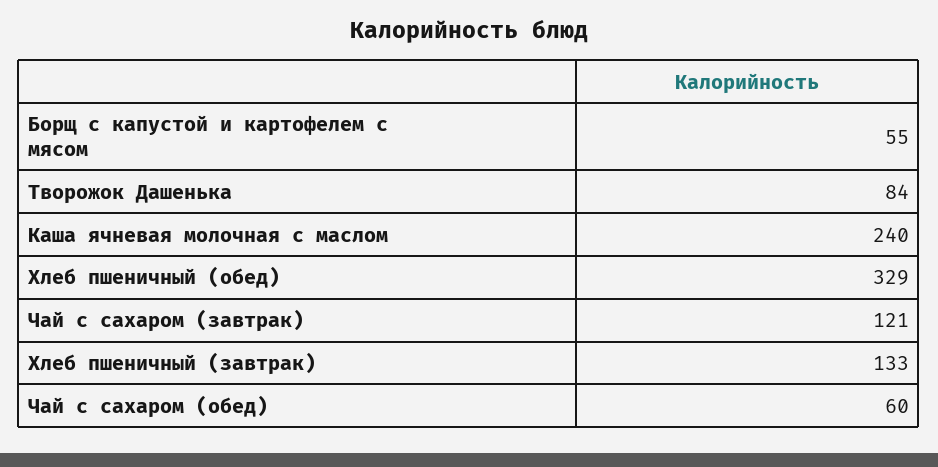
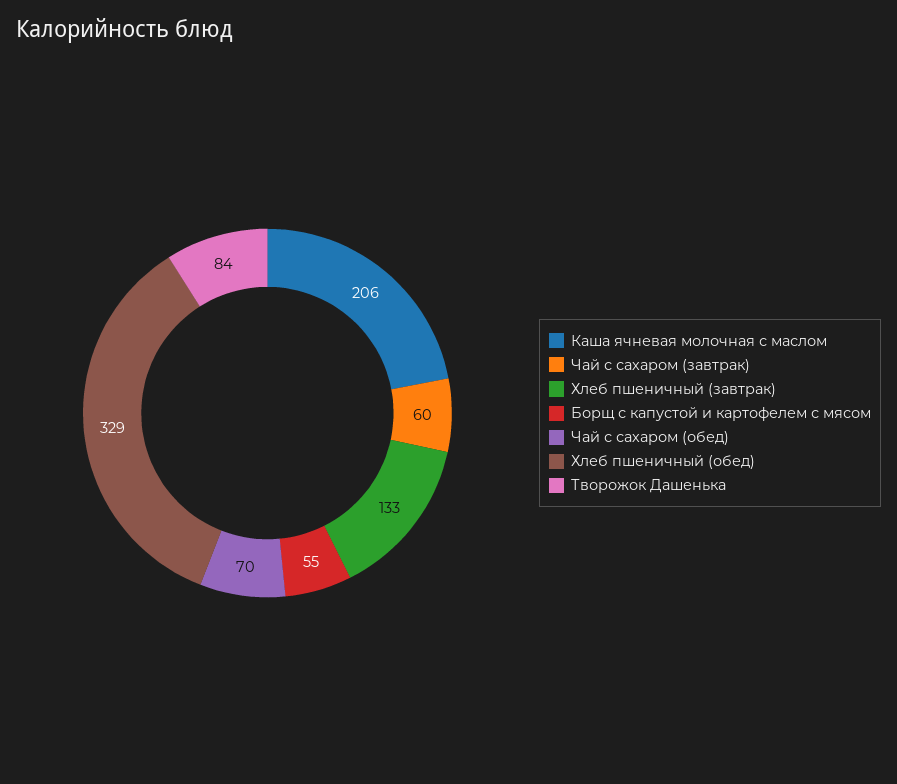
Каша ячневая молочная с маслом: 240 -> 206
Чай с сахаром (завтрак): 121 -> 60
Чай с сахаром (обед): 60 -> 70

